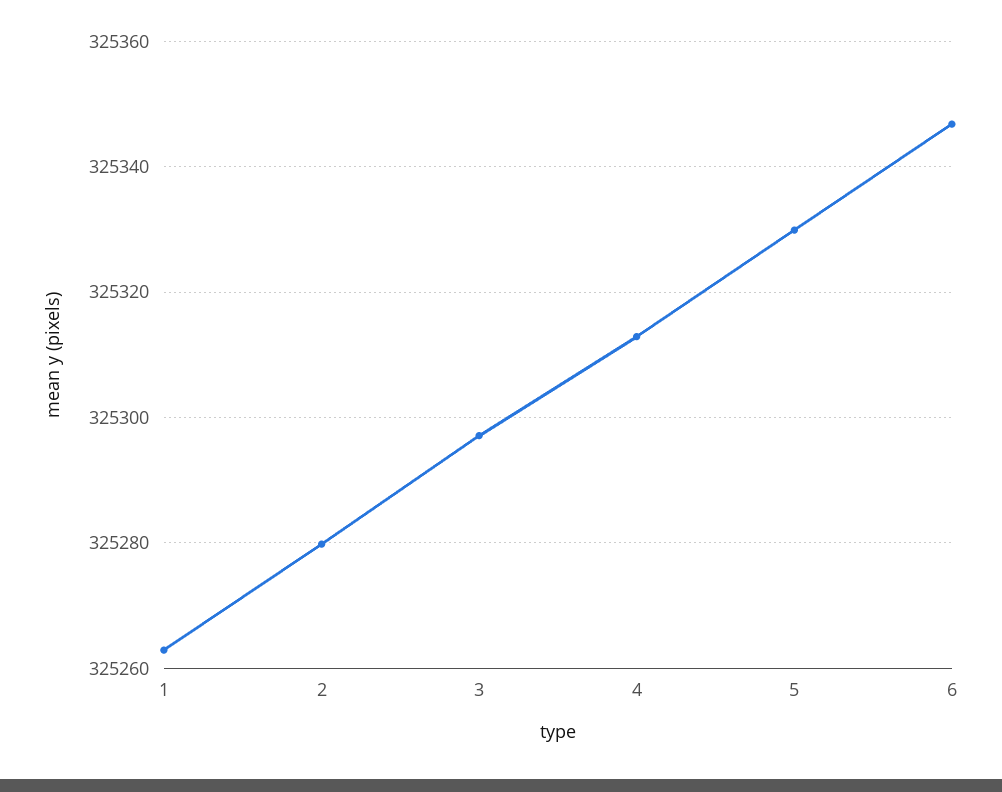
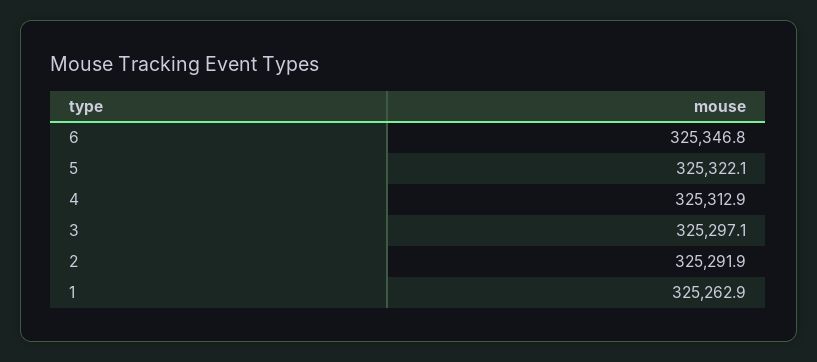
2: 325280 -> 325291.9
5: 325330 -> 325322.1

